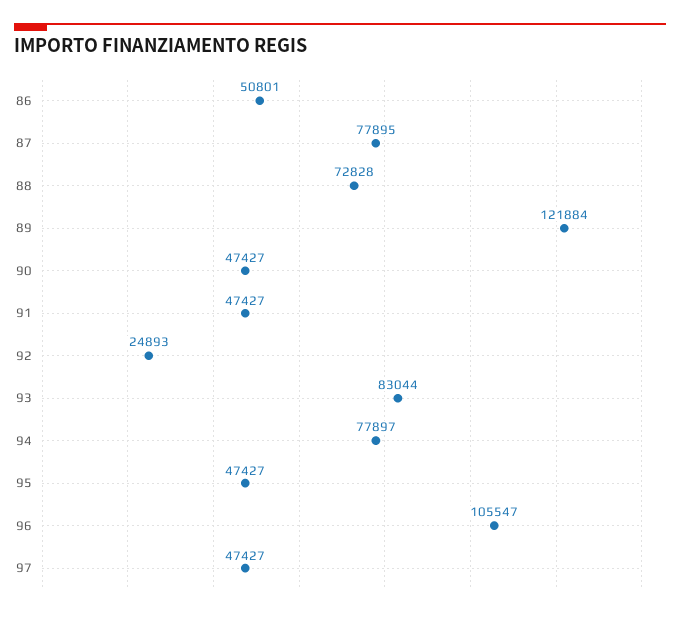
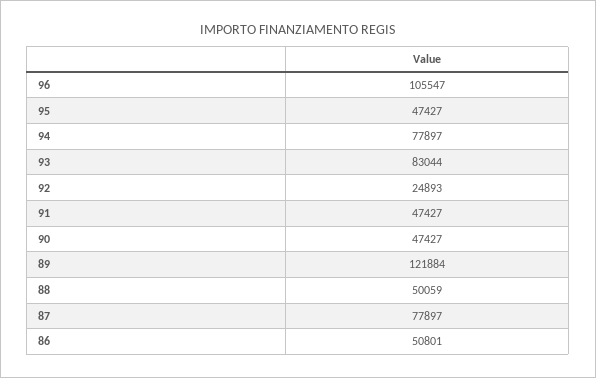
87: 77895 -> 77897
88: 72828 -> 50059
97: 47427 -> none

